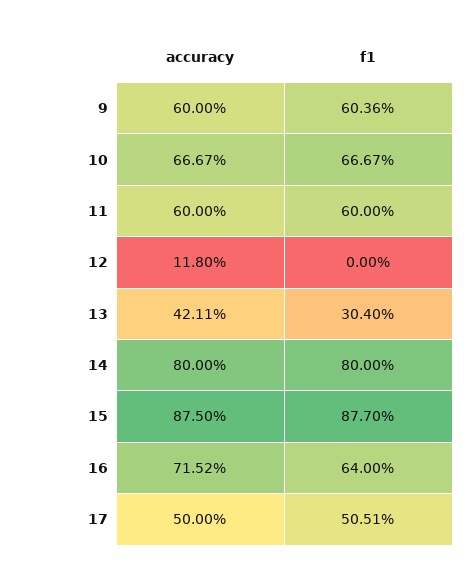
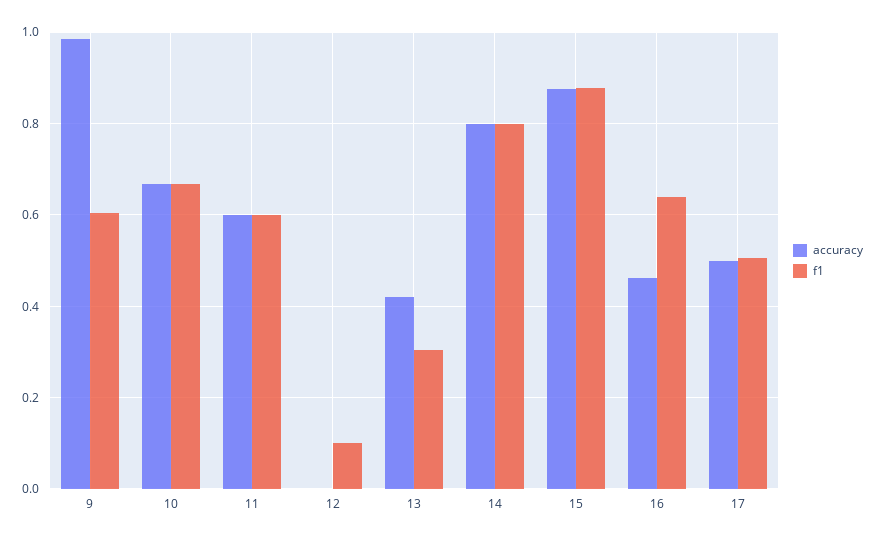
accuracy, 9: 0.6 -> 0.98
accuracy, 12: 0.118 -> 0
f1, 12: 0 -> 0.1
accuracy, 16: 0.7152 -> 0.46

